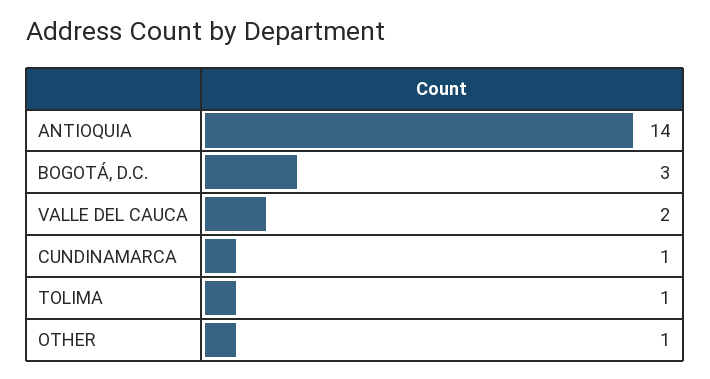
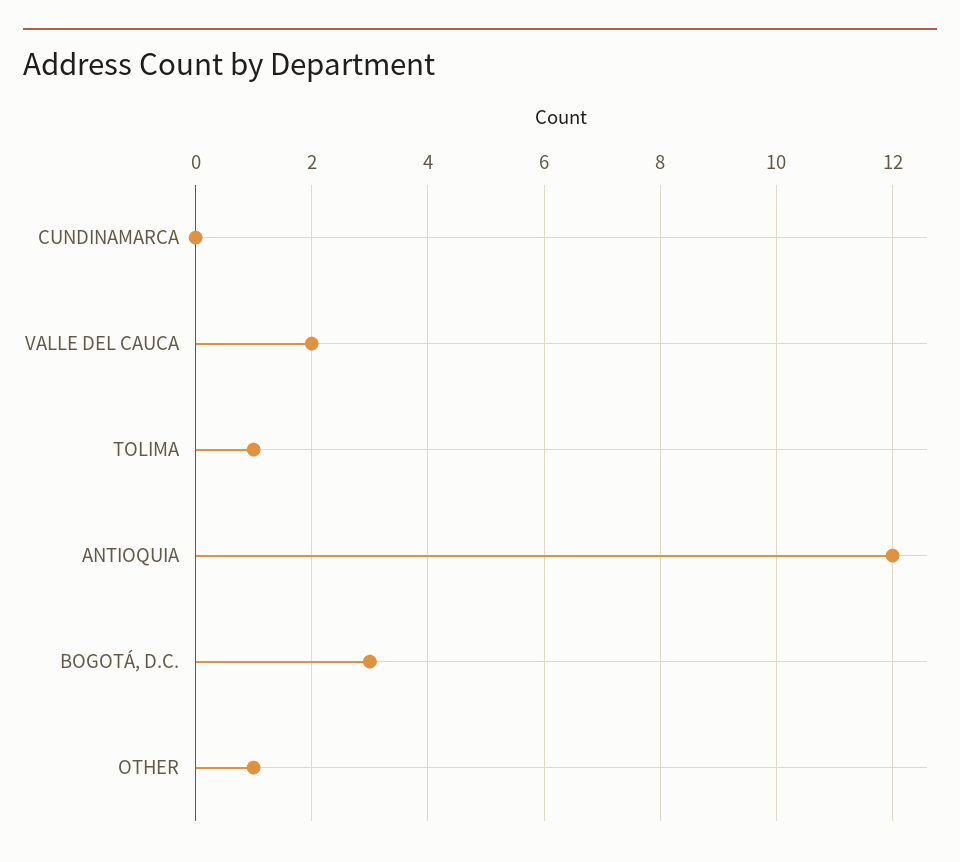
ANTIOQUIA: 14 -> 12
CUNDINAMARCA: 1 -> 0

